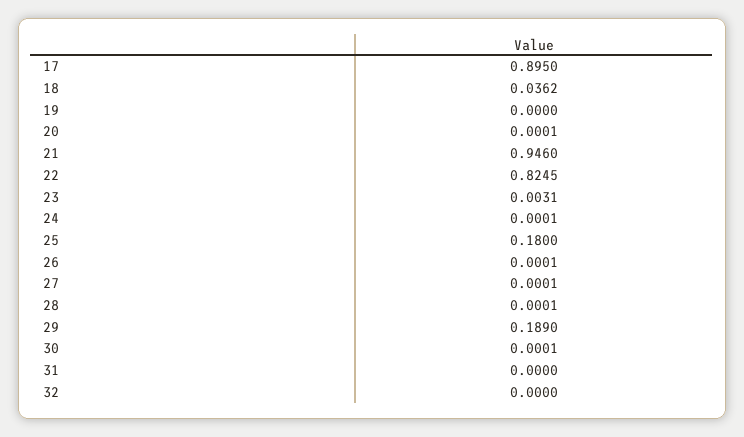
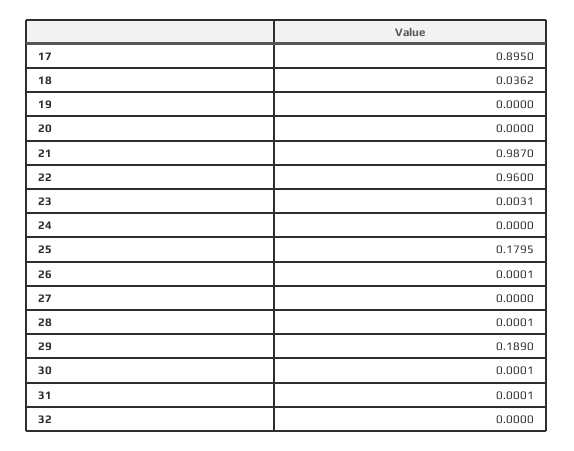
20: 0.0001 -> 0
21: 0.946 -> 0.987
22: 0.8245 -> 0.96
24: 0.0001 -> 0
25: 0.18 -> 0.1795
27: 0.0001 -> 0
31: 0 -> 0.0001

